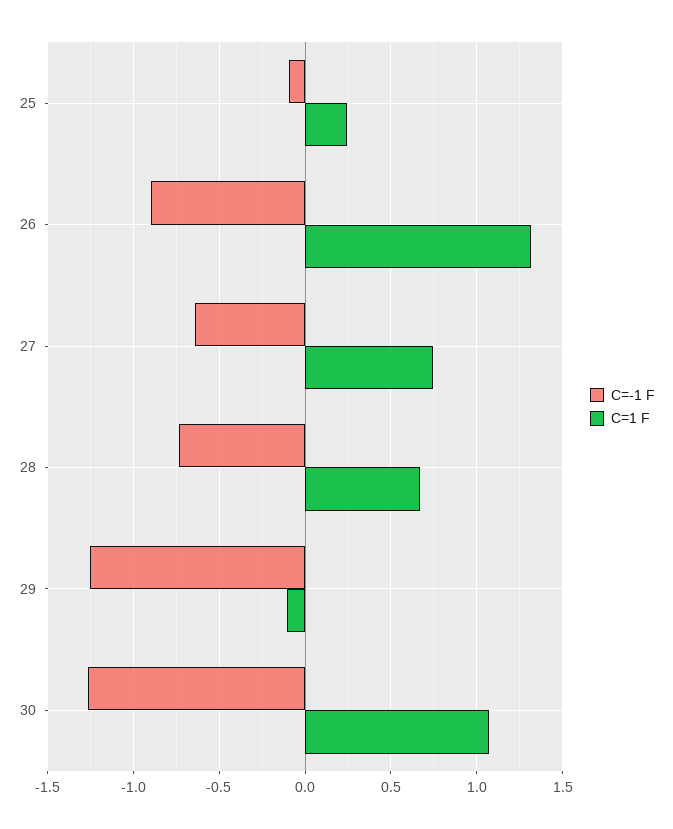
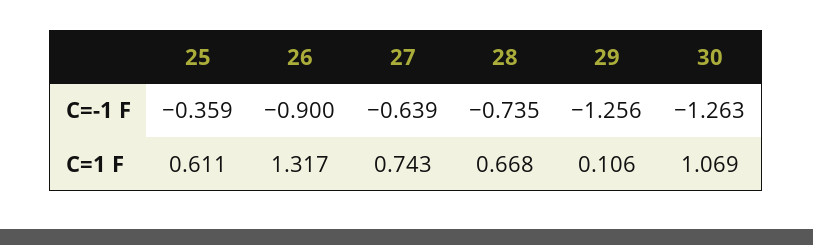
C=-1 F, 25: -0.1 -> -0.359
C=1 F, 25: 0.25 -> 0.611
C=1 F, 29: -0.1 -> 0.106

